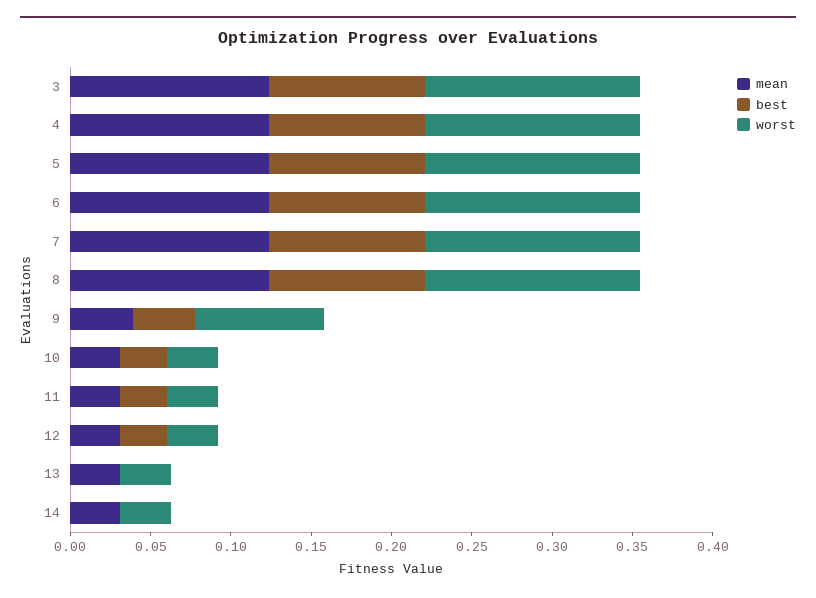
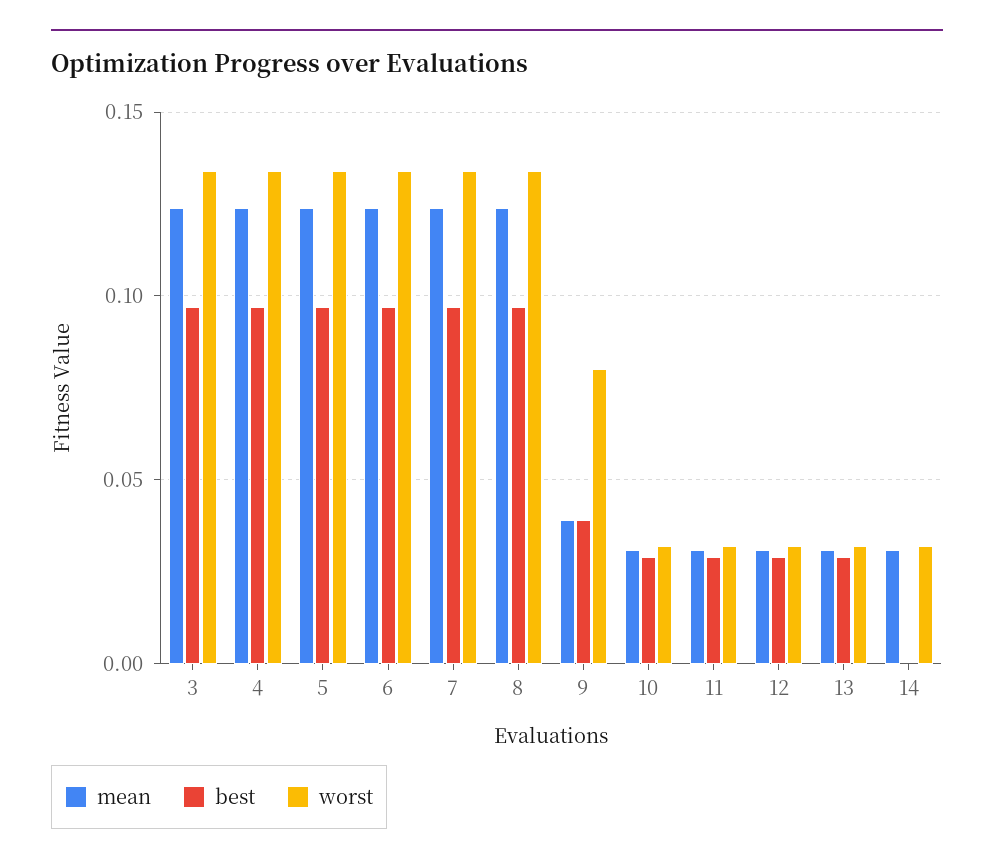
best, 13: 0 -> 0.03

